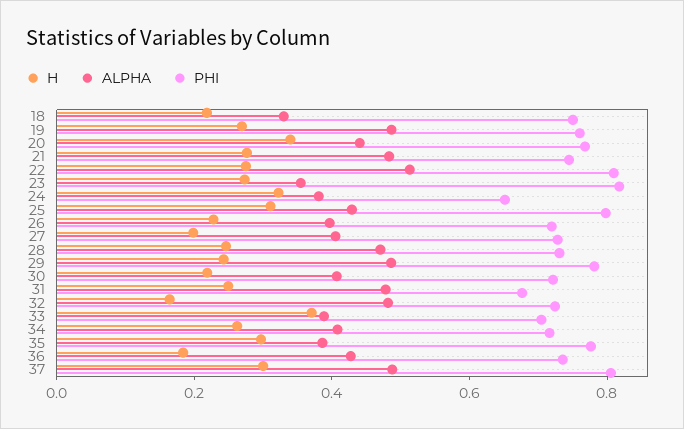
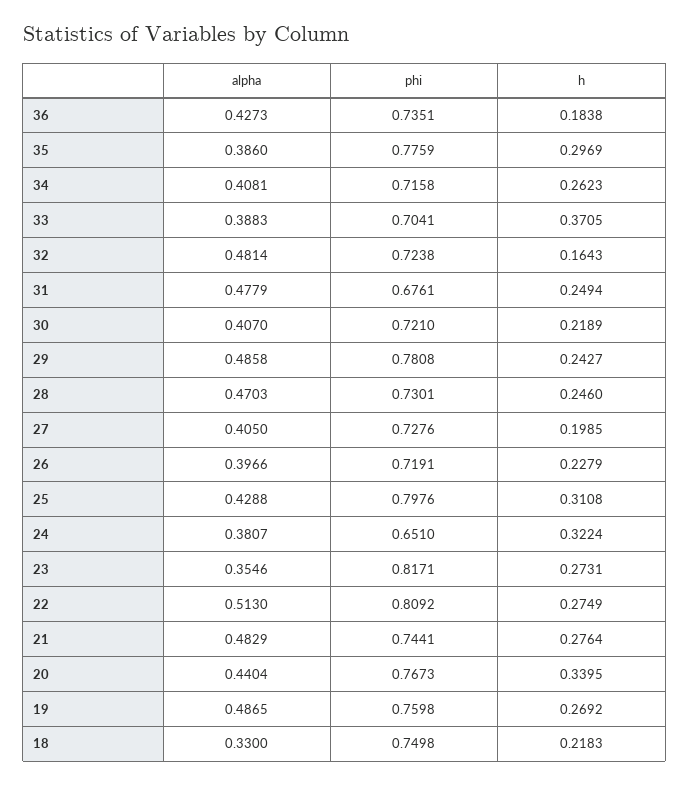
H, 37: 0.3 -> none
ALPHA, 37: 0.5 -> none
PHI, 37: 0.8 -> none

